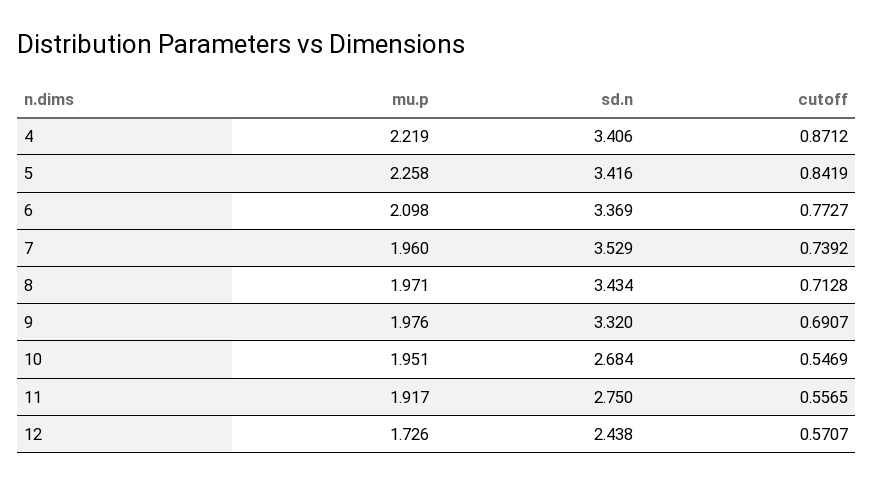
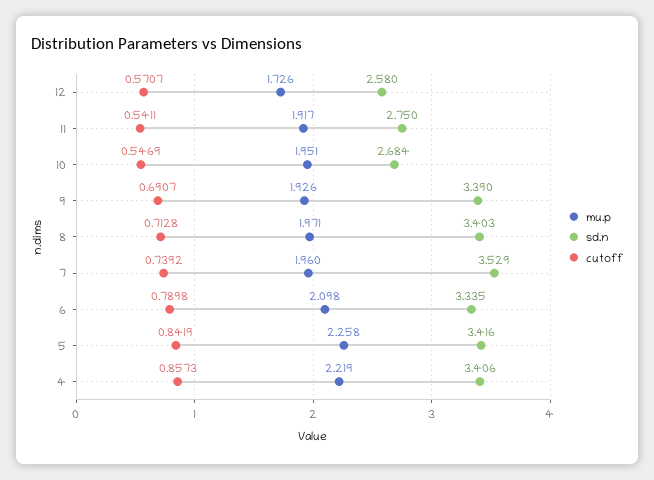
cutoff, 4: 0.8712 -> 0.8573
sd.n, 6: 3.369 -> 3.335
cutoff, 6: 0.7727 -> 0.7898
sd.n, 8: 3.434 -> 3.403
mu.p, 9: 1.976 -> 1.926
sd.n, 9: 3.32 -> 3.39
cutoff, 11: 0.5565 -> 0.5411
sd.n, 12: 2.438 -> 2.58

